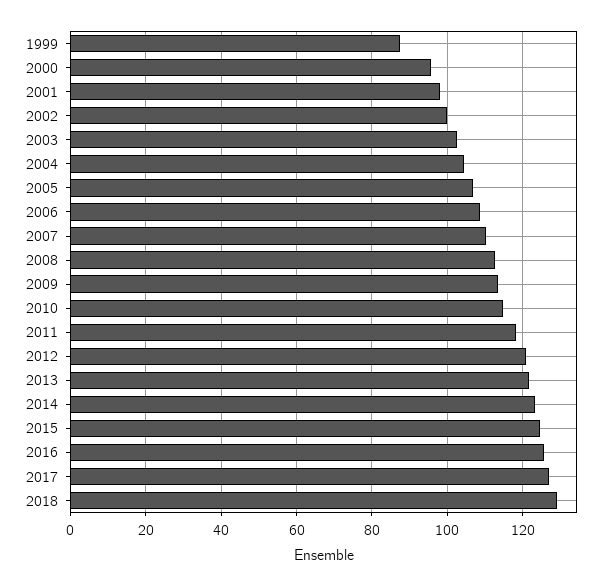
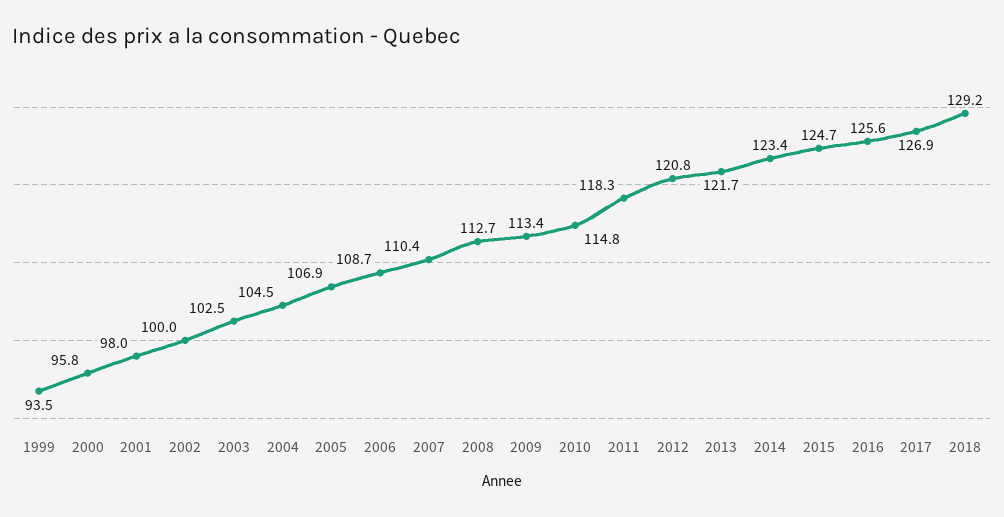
1999: 88 -> 93.5

